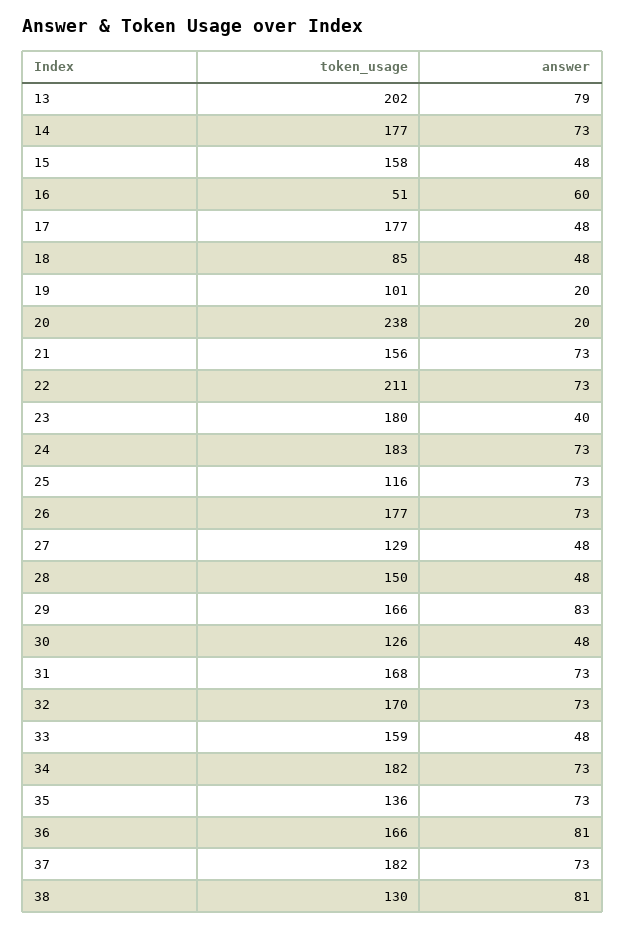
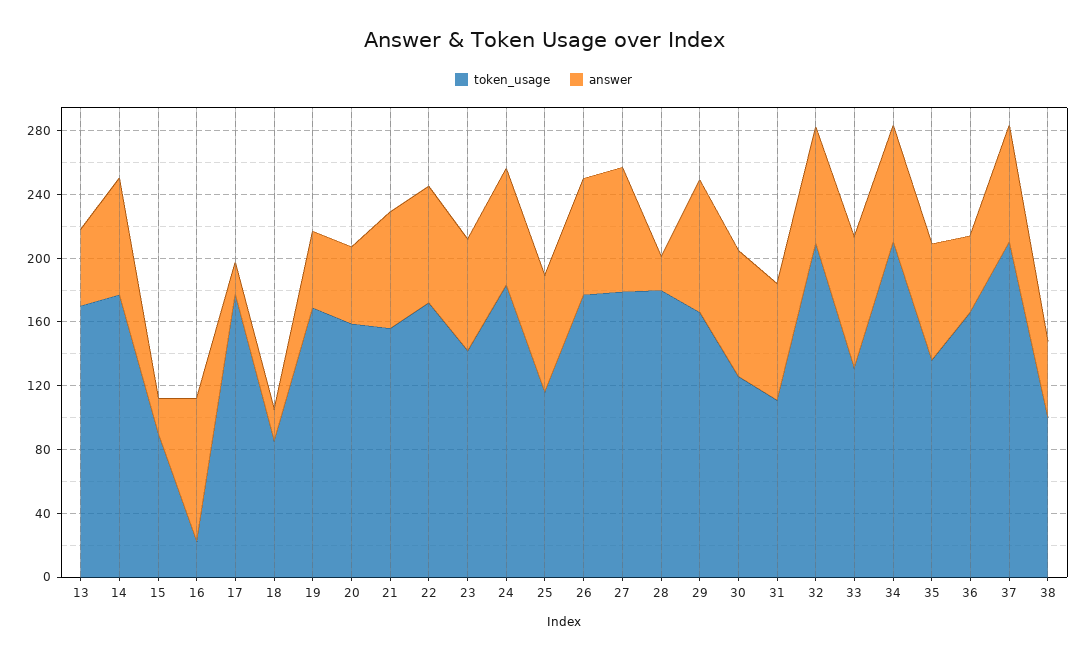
token_usage, 13: 202 -> 170
answer, 13: 79 -> 50
token_usage, 15: 158 -> 90
answer, 15: 48 -> 20
token_usage, 16: 51 -> 20
answer, 16: 60 -> 90
answer, 17: 48 -> 20
answer, 18: 48 -> 20
token_usage, 19: 101 -> 170
answer, 19: 20 -> 50
token_usage, 20: 238 -> 160
answer, 20: 20 -> 50
token_usage, 22: 211 -> 170
token_usage, 23: 180 -> 140
answer, 23: 40 -> 70
token_usage, 27: 129 -> 180
answer, 27: 48 -> 80
token_usage, 28: 150 -> 180
answer, 28: 48 -> 20
answer, 30: 48 -> 80
token_usage, 31: 168 -> 110
token_usage, 32: 170 -> 210
token_usage, 33: 159 -> 130
answer, 33: 48 -> 80
token_usage, 34: 182 -> 210
answer, 36: 81 -> 50
token_usage, 37: 182 -> 210
token_usage, 38: 130 -> 100
answer, 38: 81 -> 50

